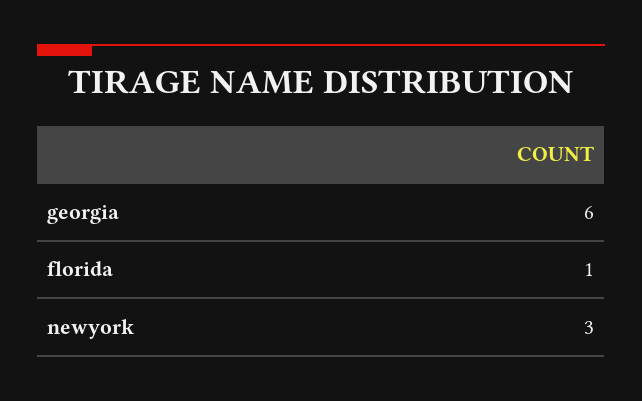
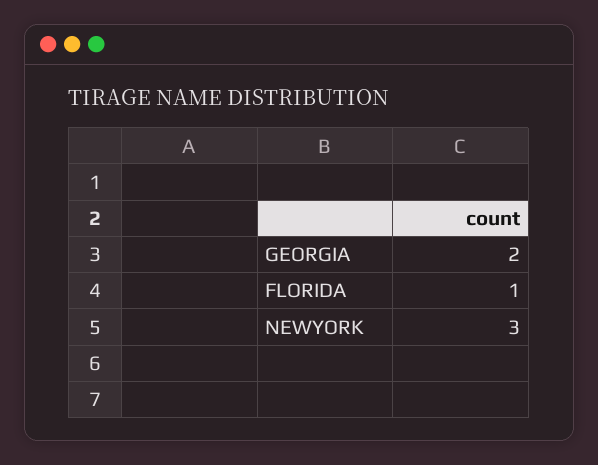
georgia: 6 -> 2

